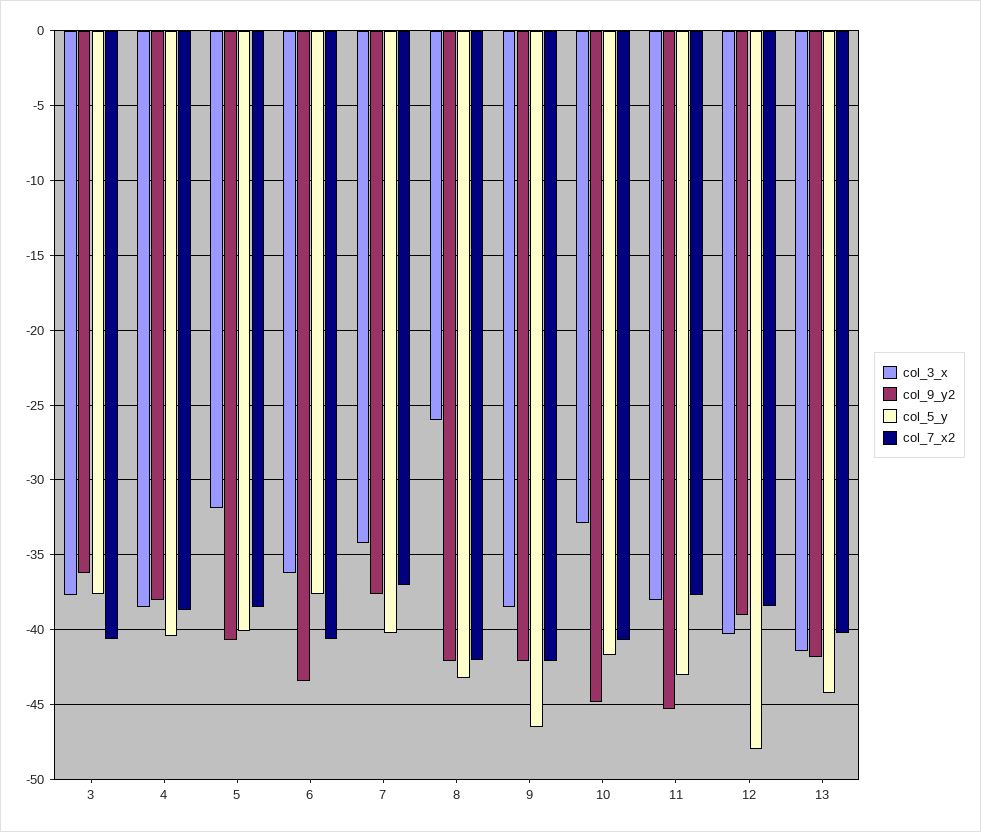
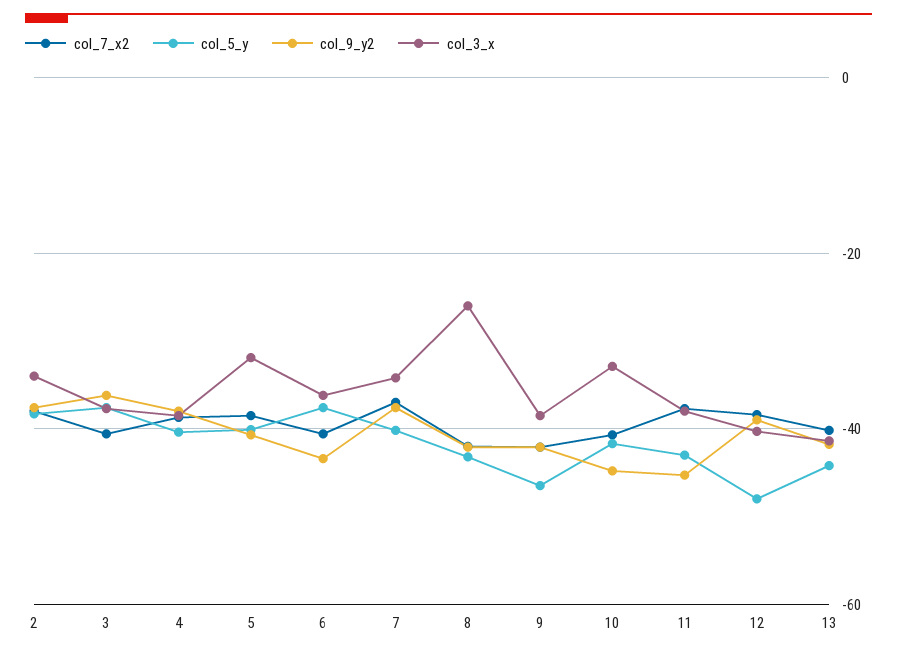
col_7_x2, 2: none -> -38
col_5_y, 2: none -> -38
col_9_y2, 2: none -> -38
col_3_x, 2: none -> -34

